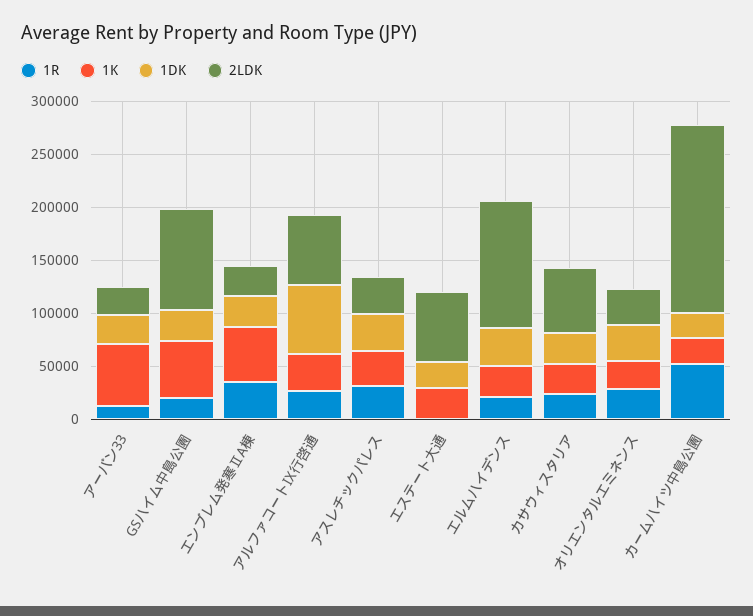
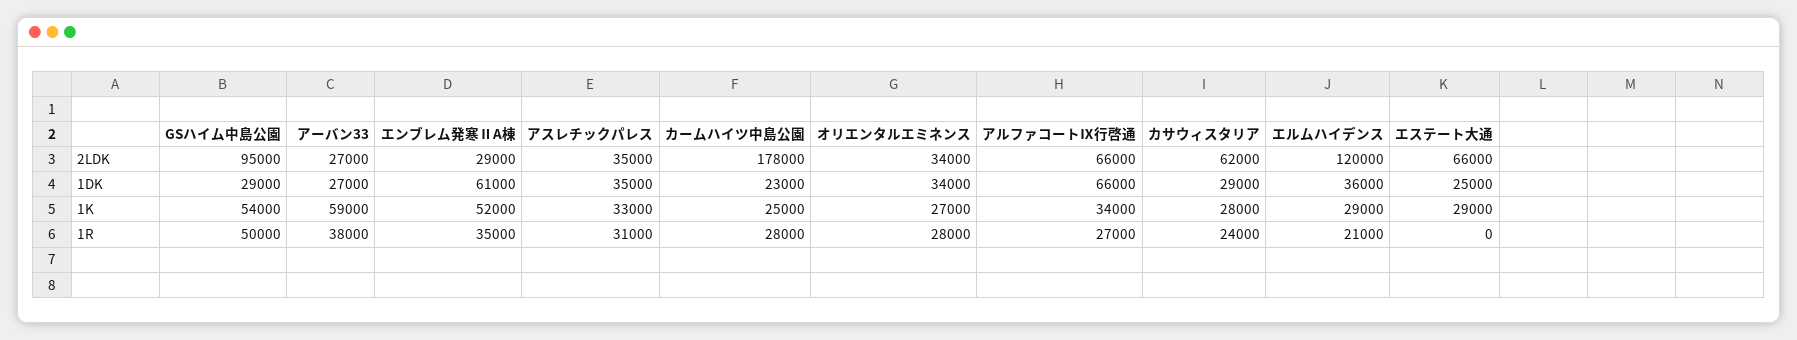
1R, アーバン33: 10000 -> 38000
1R, GSハイム中島公園: 20000 -> 50000
1DK, エンブレム発寒ⅡA棟: 30000 -> 61000
1R, カームハイツ中島公園: 50000 -> 28000

